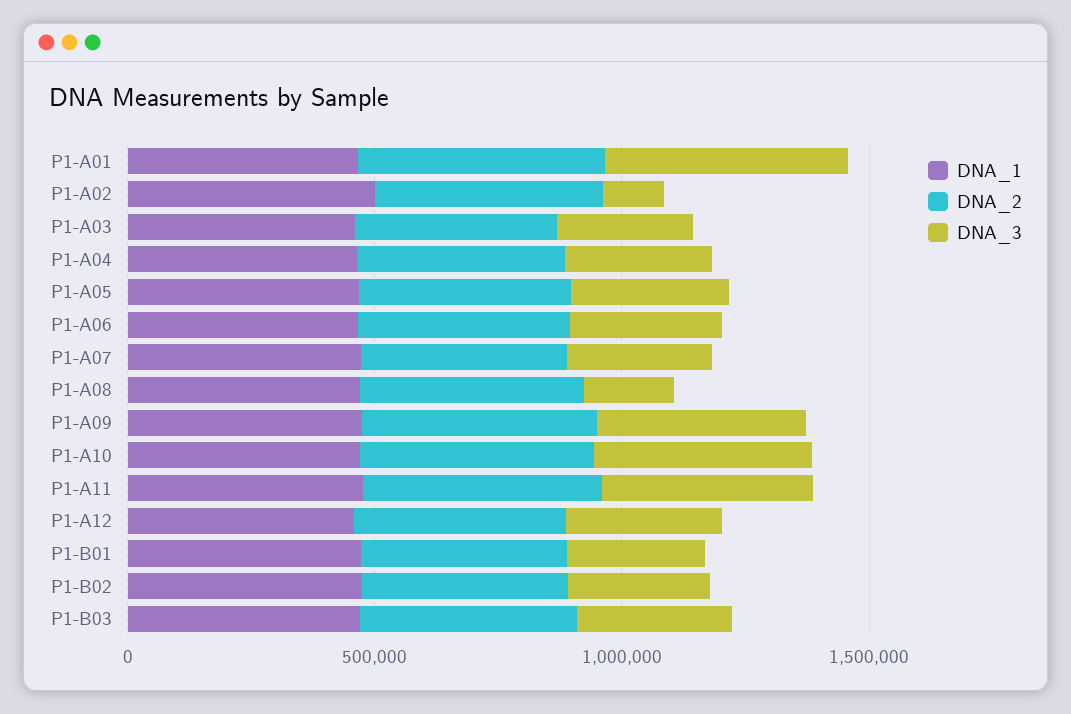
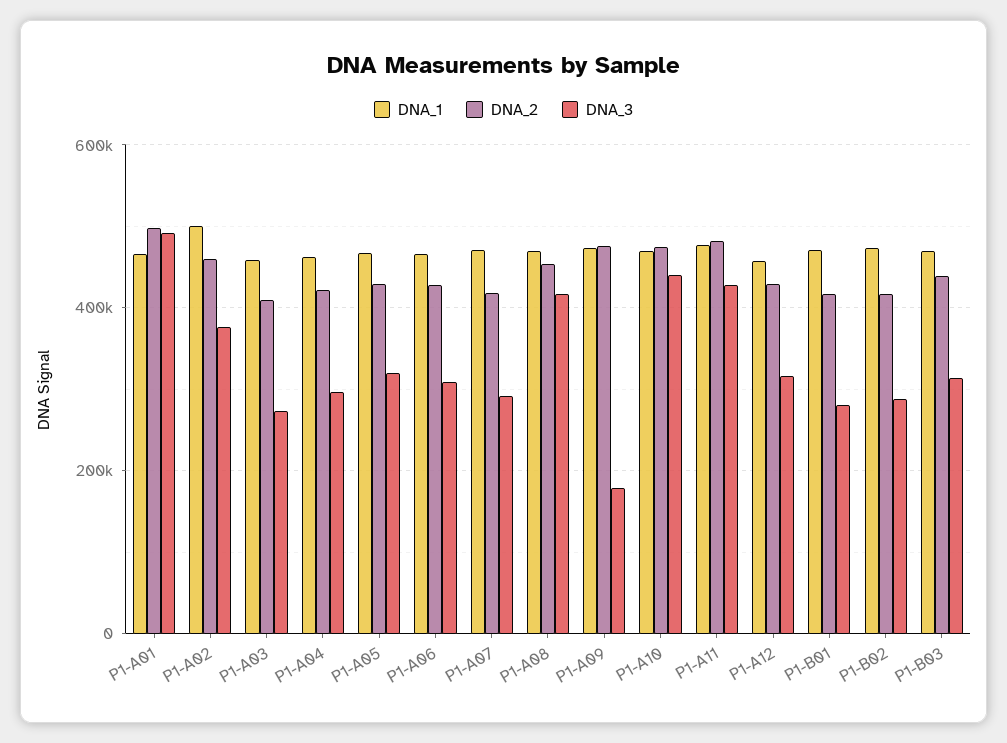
DNA_3, P1-A02: 100000 -> 380000
DNA_3, P1-A08: 200000 -> 420000
DNA_3, P1-A09: 400000 -> 180000

